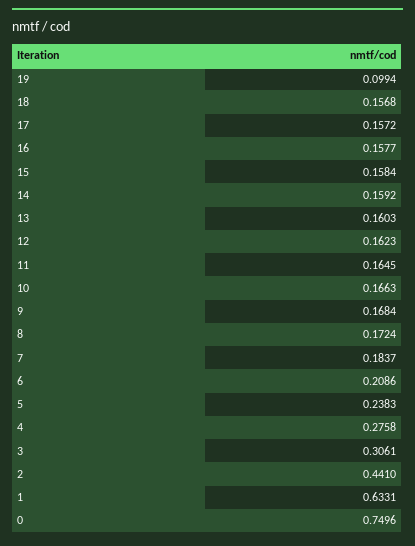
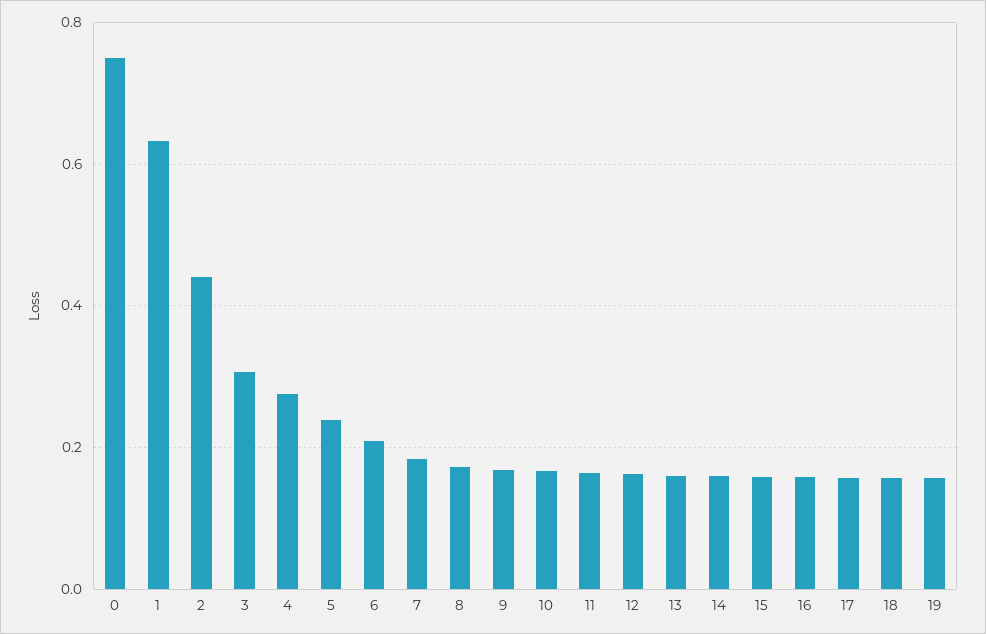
19: 0.0994 -> 0.16

